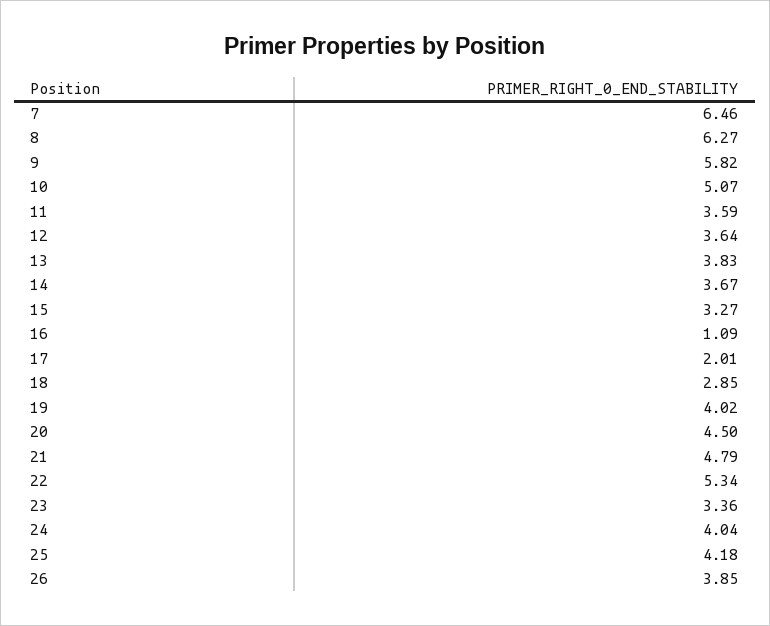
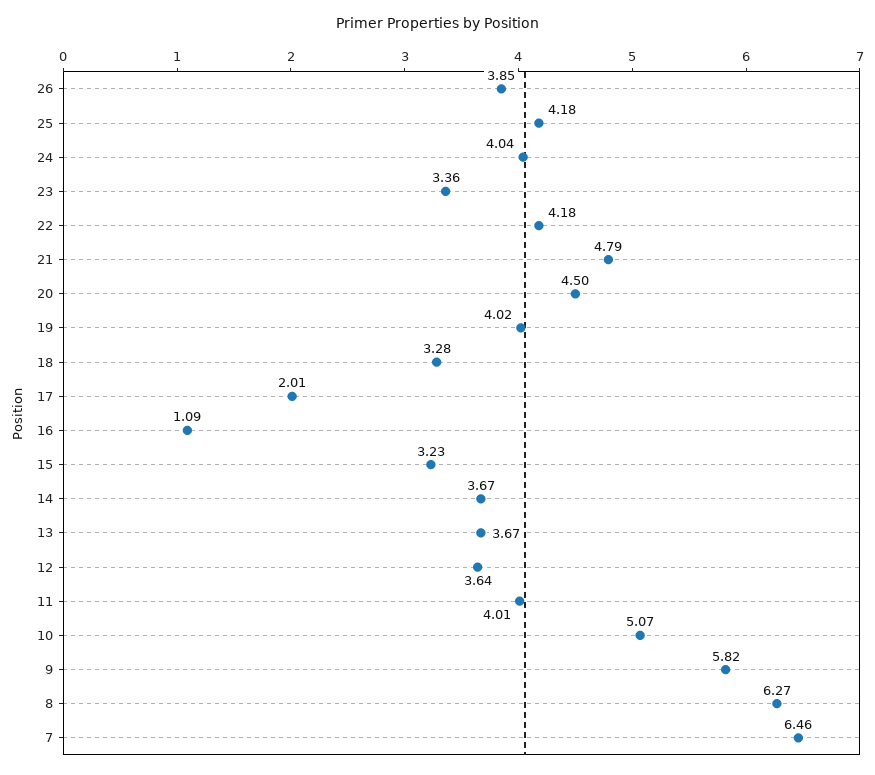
11: 3.59 -> 4.01
13: 3.83 -> 3.67
15: 3.27 -> 3.23
18: 2.85 -> 3.28
22: 5.34 -> 4.18

